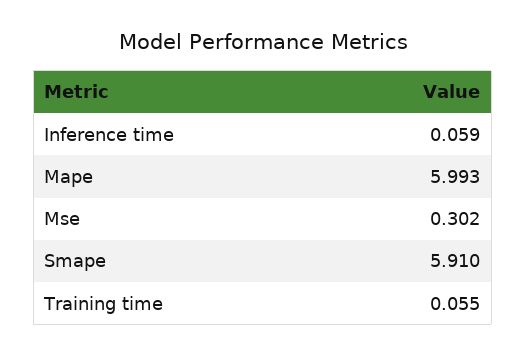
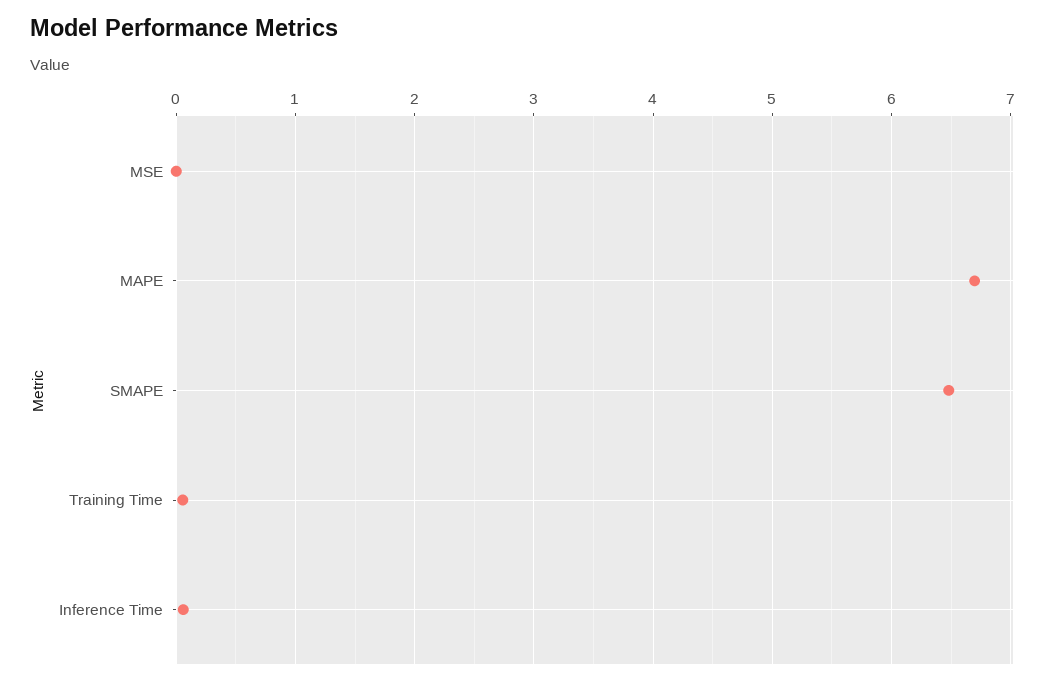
Mape: 5.993 -> 6.7
Mse: 0.302 -> 0
Smape: 5.91 -> 6.5

